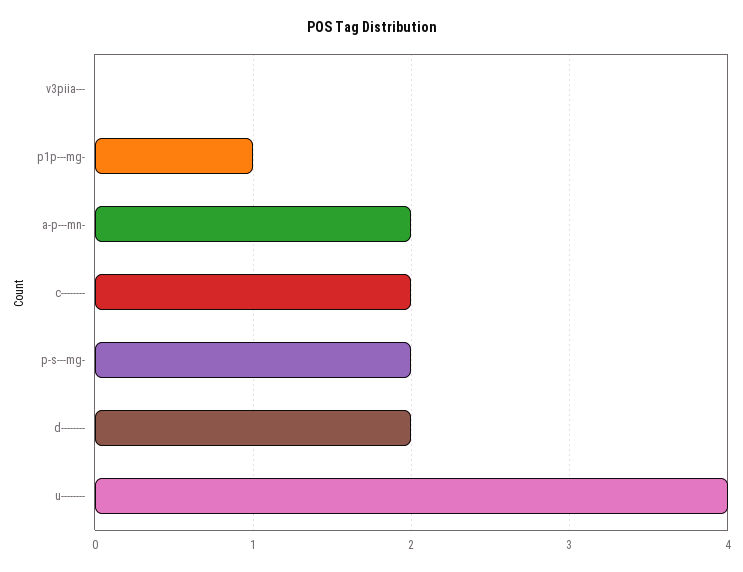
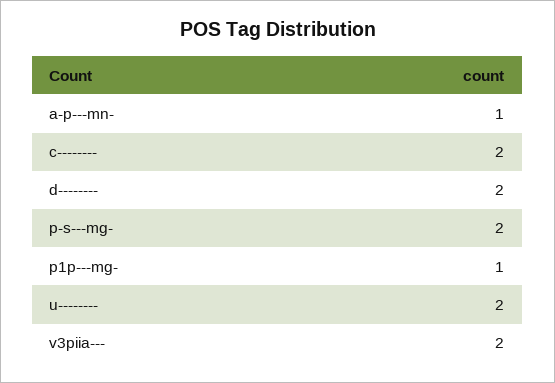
v3piia---: 0 -> 2
a-p---mn-: 2 -> 1
u--------: 4 -> 2

